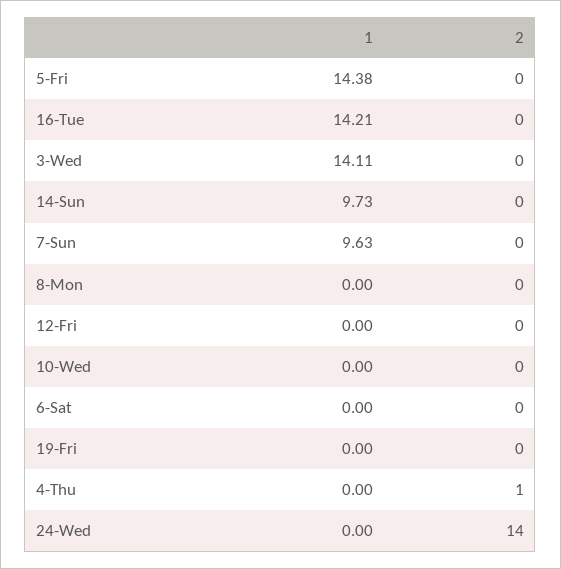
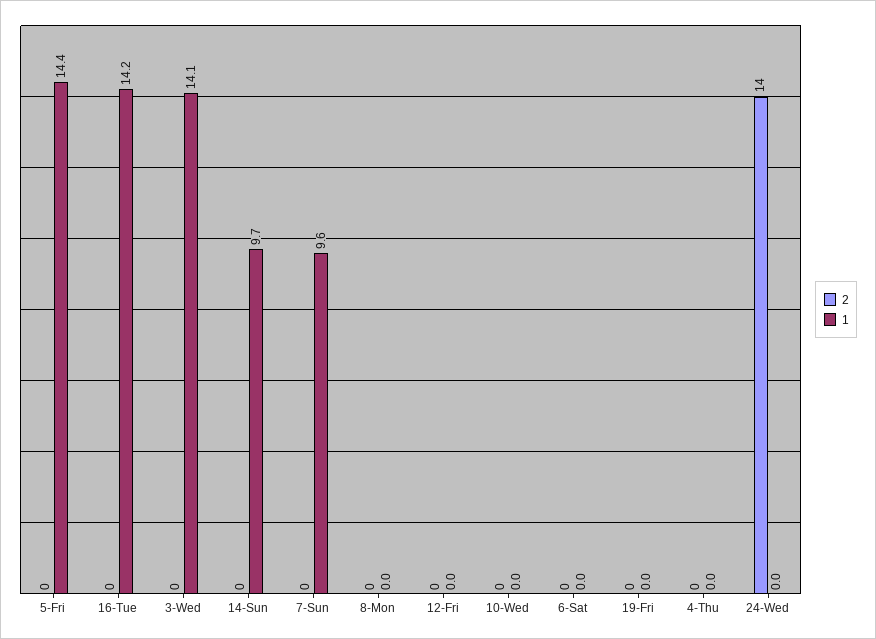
2, 4-Thu: 1 -> 0

